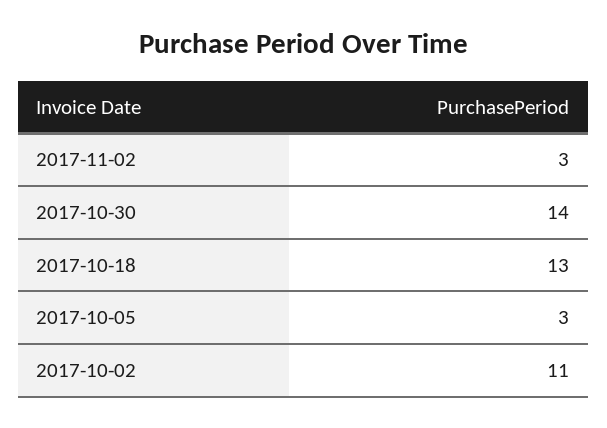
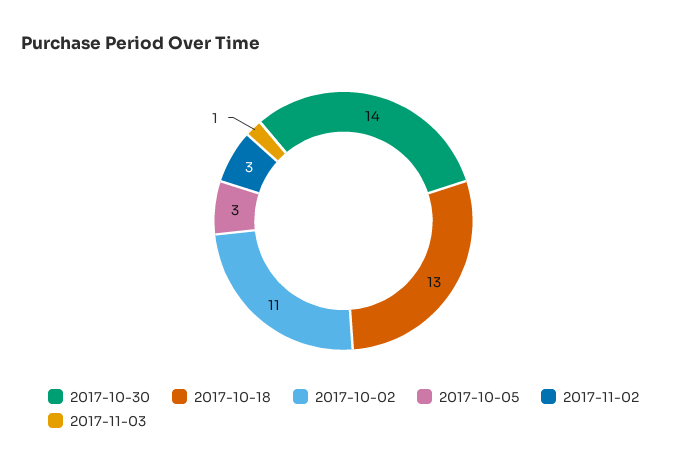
2017-11-03: none -> 1

